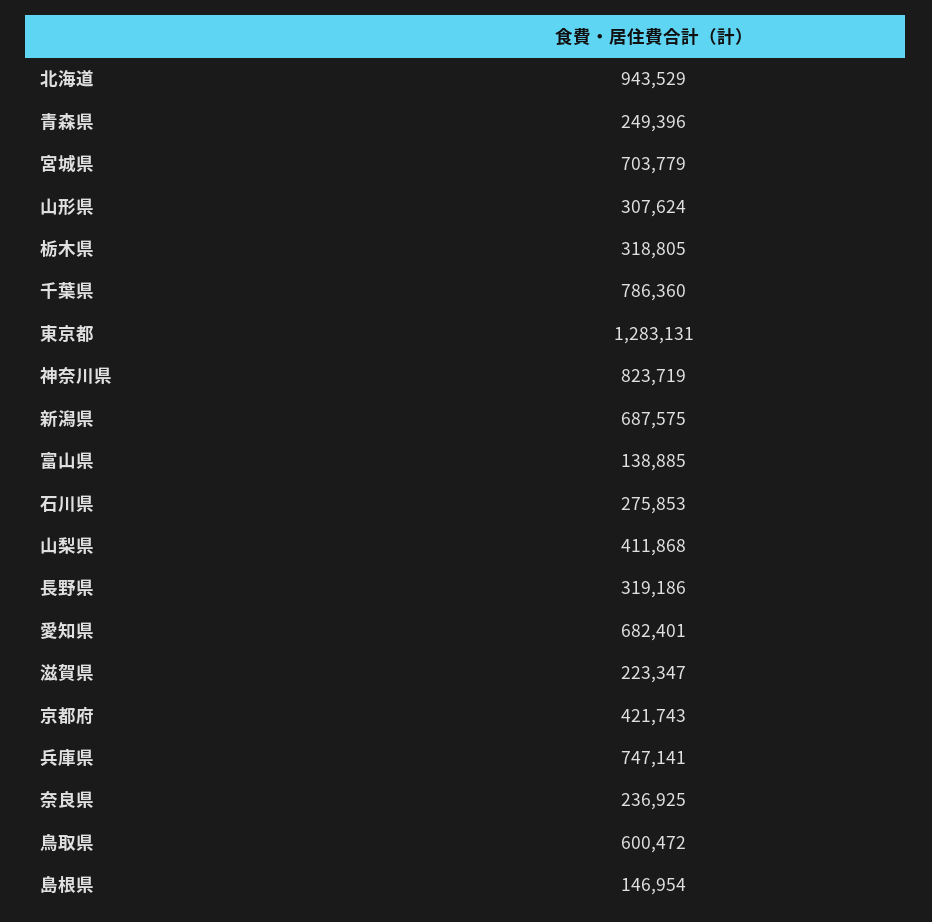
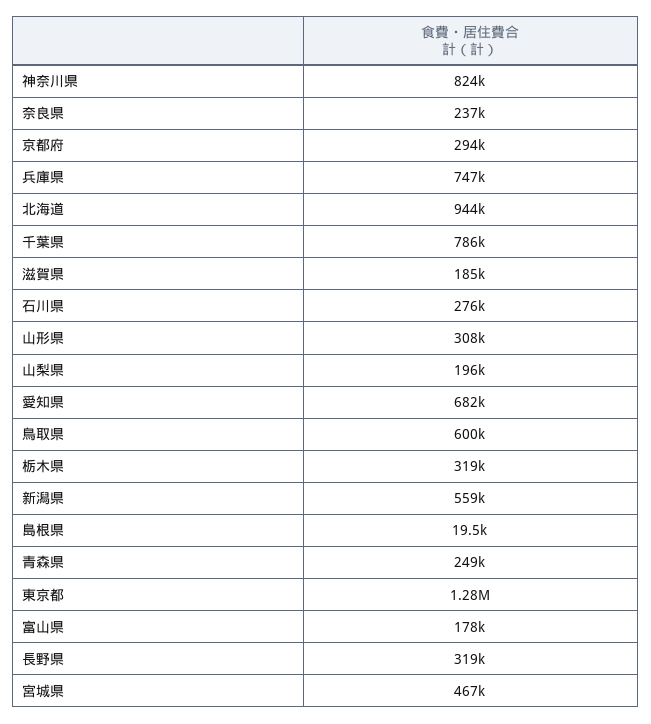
宮城県: 703779 -> 467000
新潟県: 687575 -> 559000
富山県: 138885 -> 178000
山梨県: 411868 -> 196000
滋賀県: 223347 -> 185000
京都府: 421743 -> 294000
島根県: 146954 -> 19500

